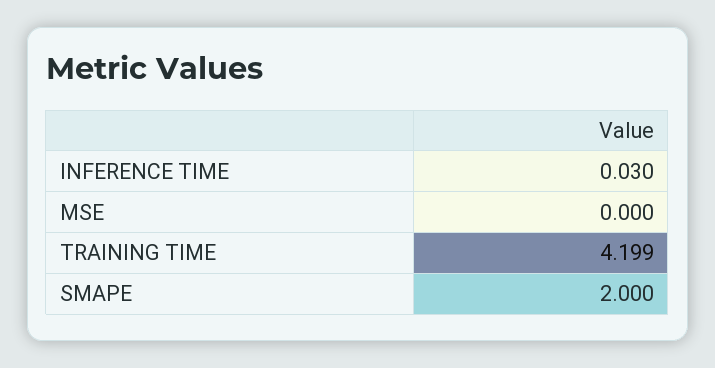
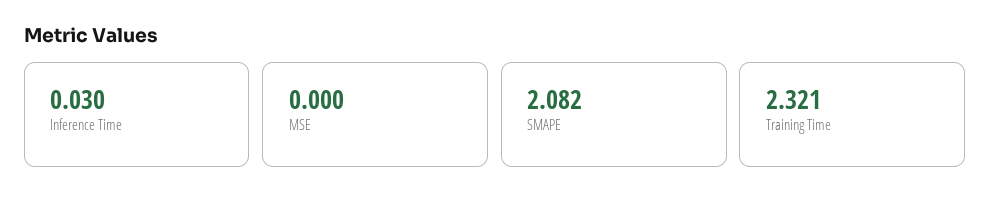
TRAINING TIME: 4.199 -> 2.321
SMAPE: 2 -> 2.082

